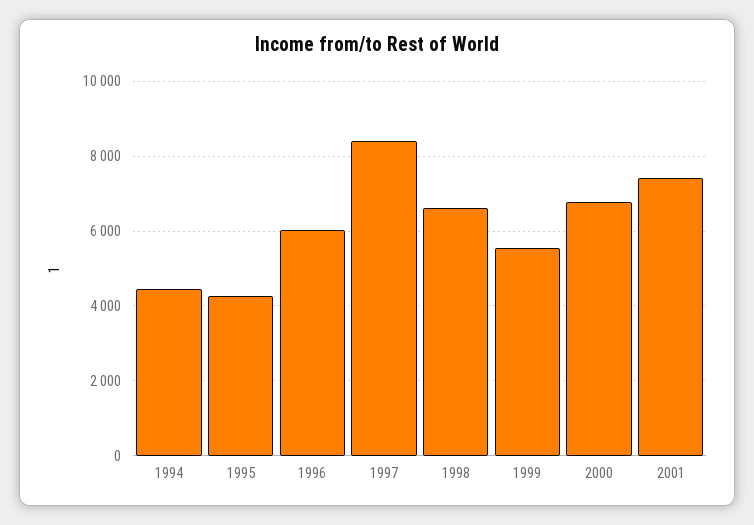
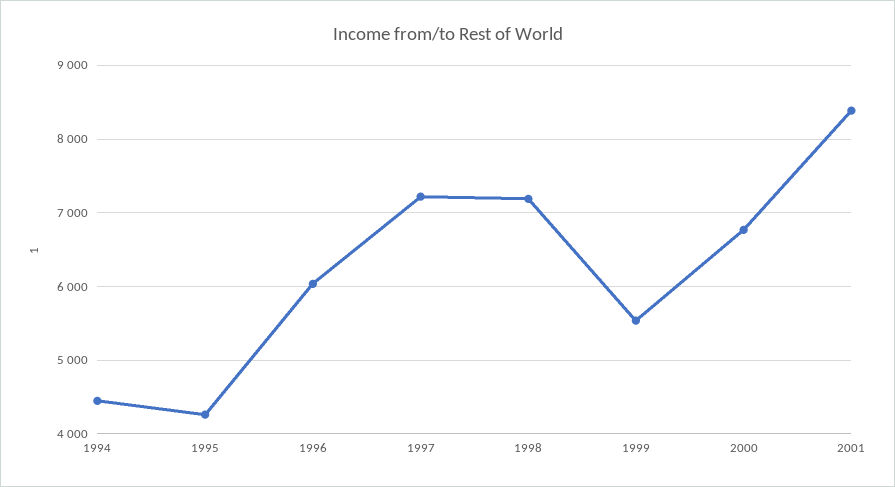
1997: 8400 -> 7200
1998: 6600 -> 7200
2001: 7400 -> 8400

